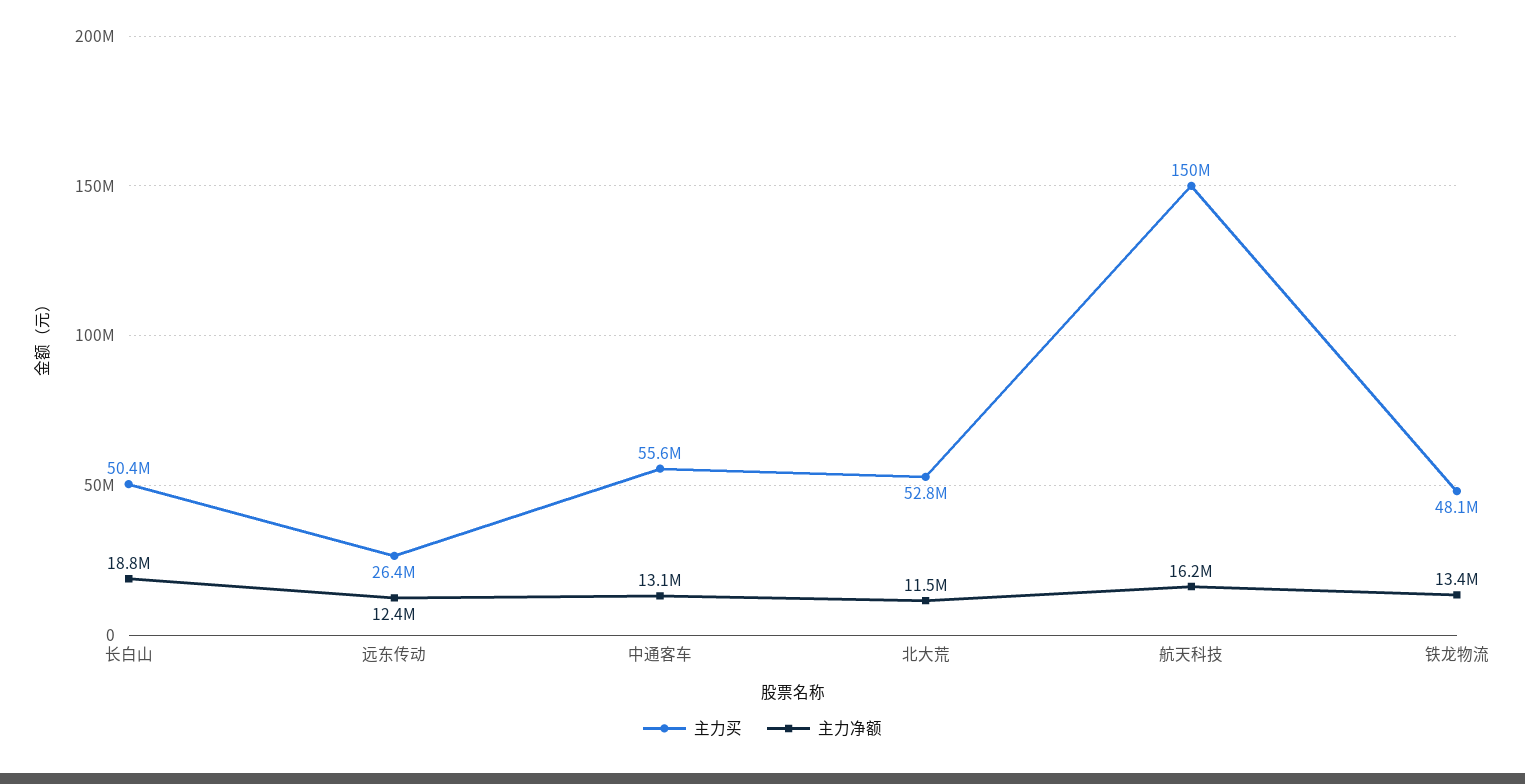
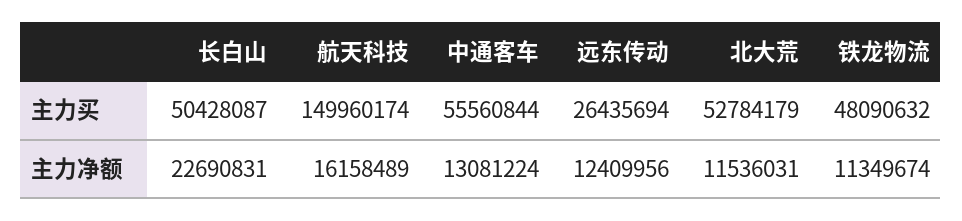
主力净额, 长白山: 18800000 -> 22690831
主力净额, 铁龙物流: 13400000 -> 11349674

